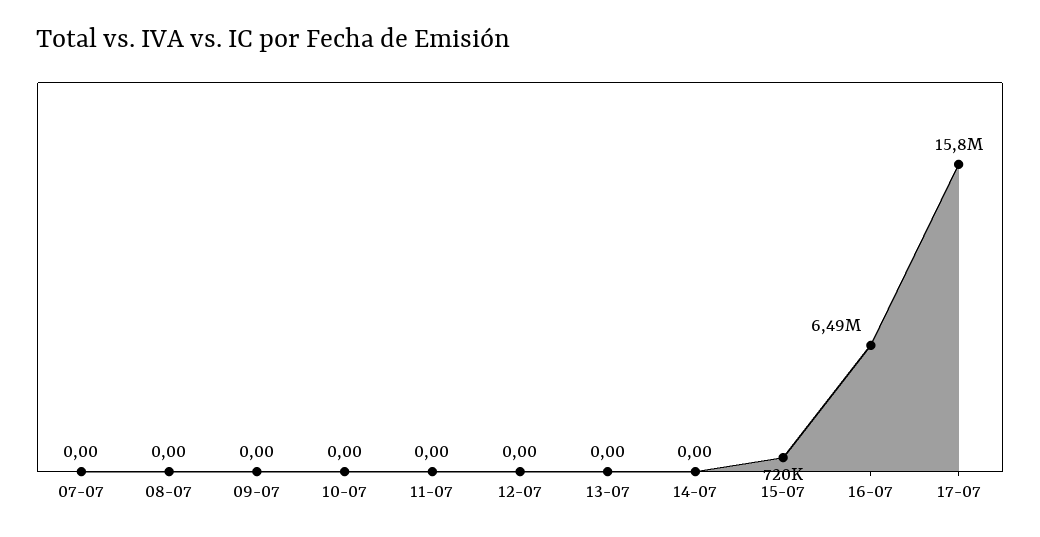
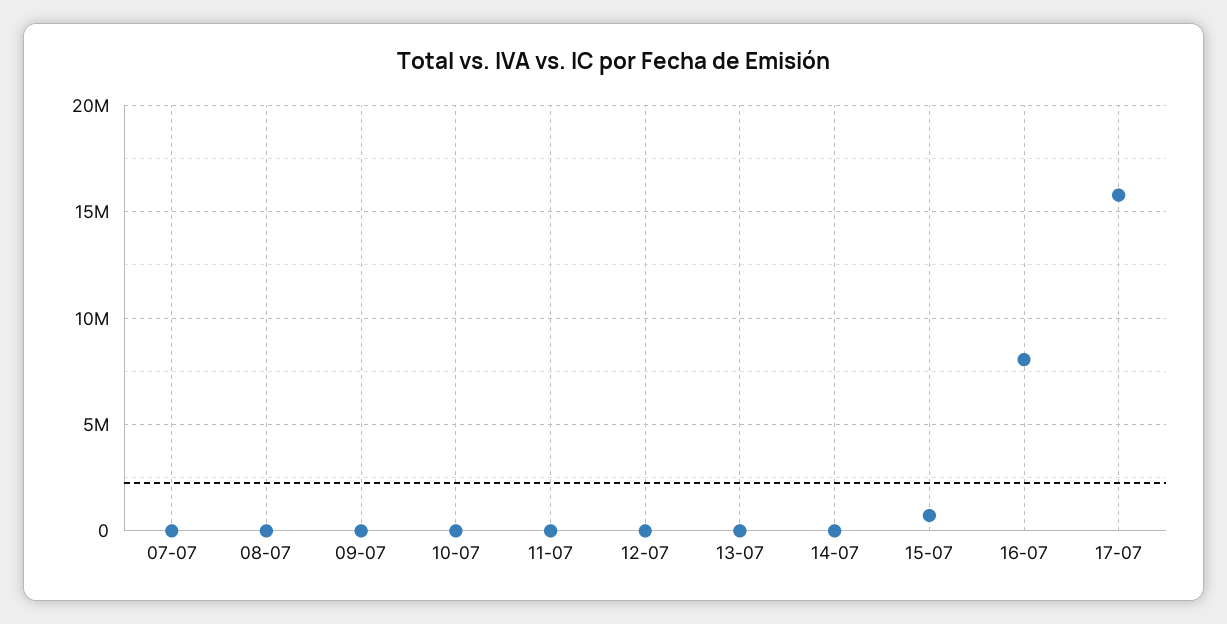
16-07: 6490000 -> 8000000

